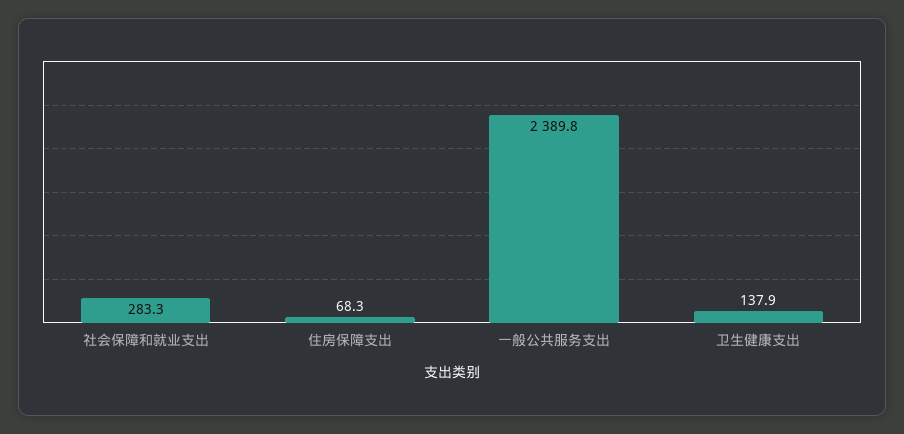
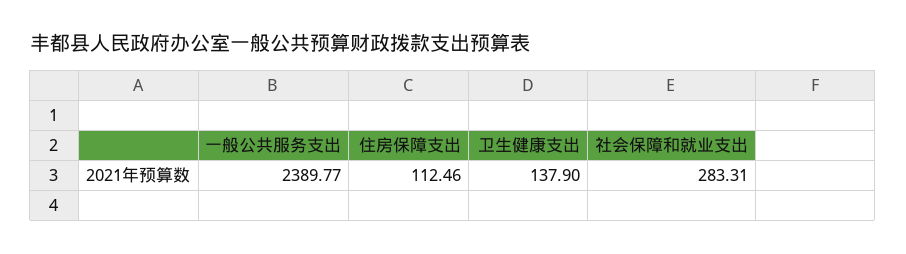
住房保障支出: 68.3 -> 112.46

